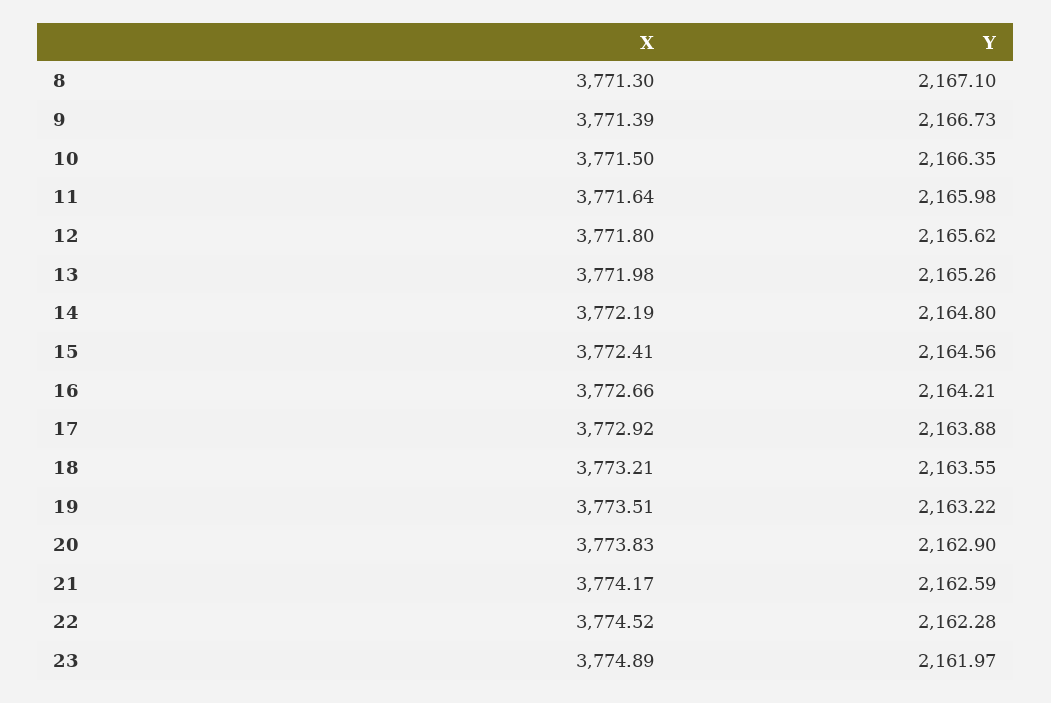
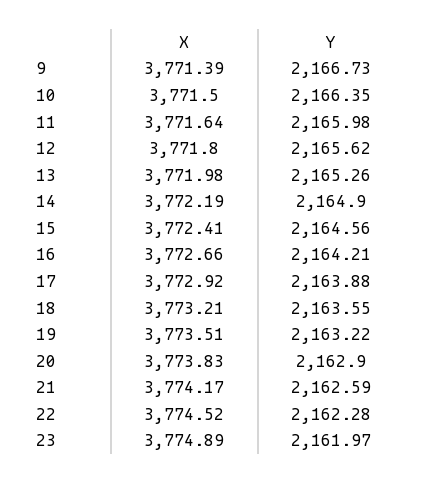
X, 8: 3771.3 -> none
Y, 8: 2167.1 -> none
Y, 14: 2164.8 -> 2164.9

